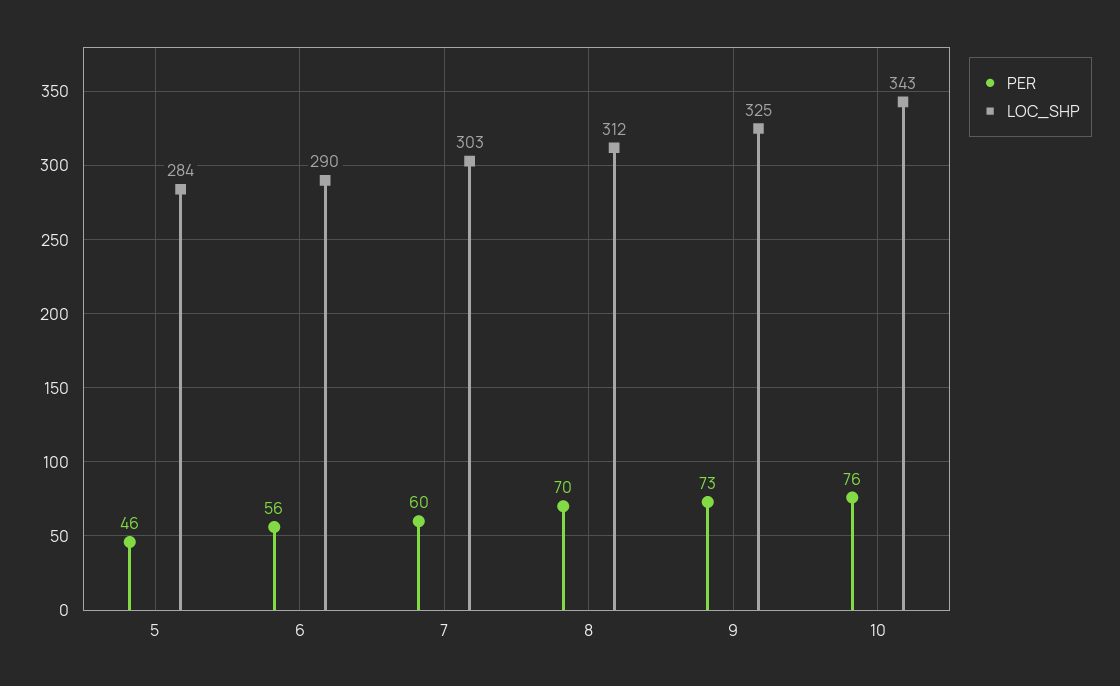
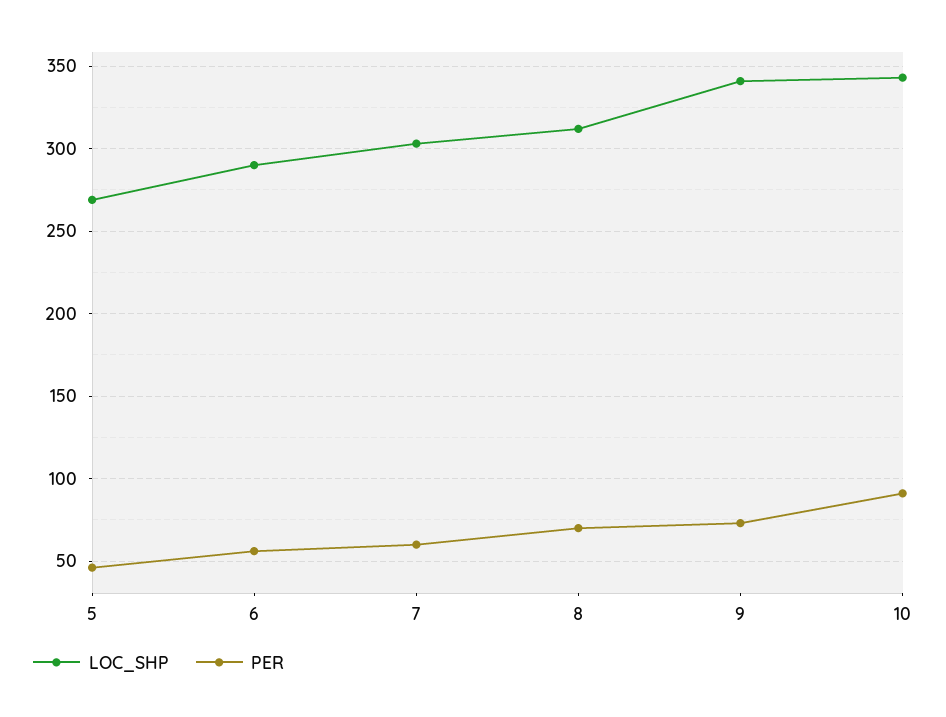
LOC_SHP, 5: 284 -> 270
LOC_SHP, 9: 325 -> 340
PER, 10: 76 -> 90

